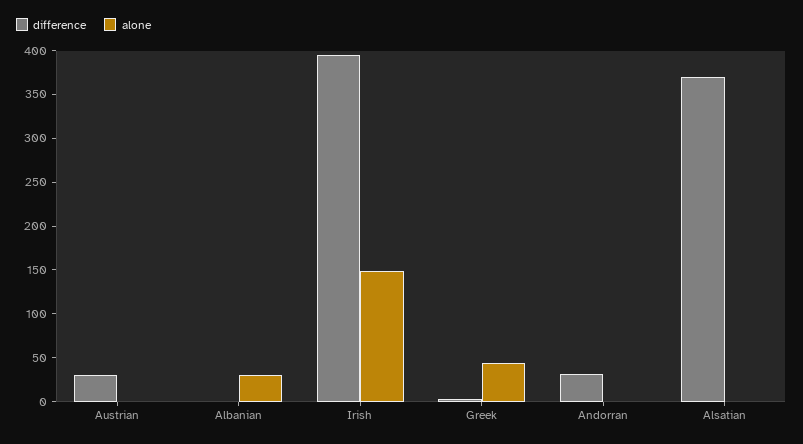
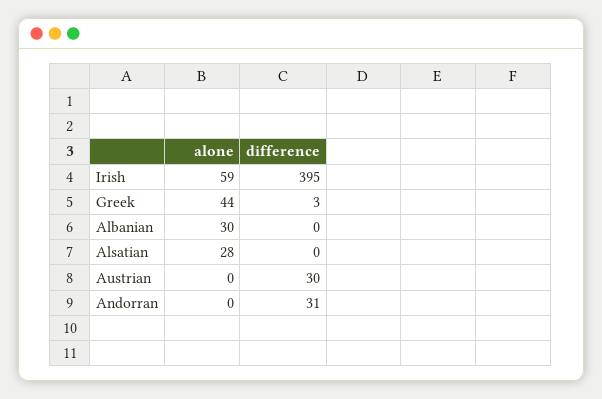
alone, Irish: 150 -> 59
difference, Alsatian: 370 -> 0
alone, Alsatian: 0 -> 28

